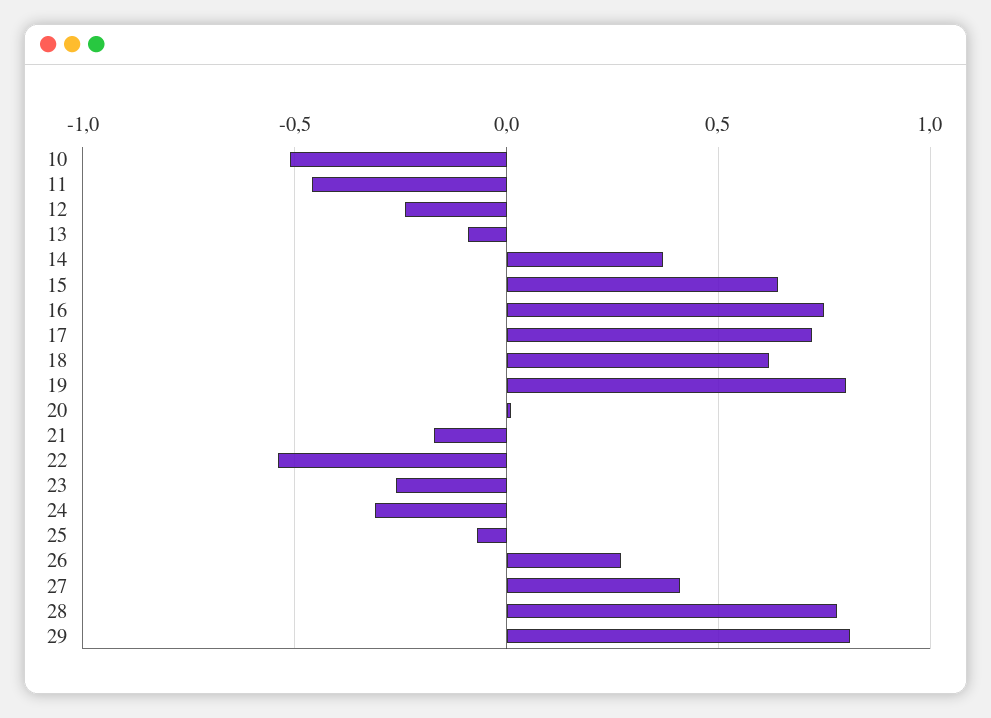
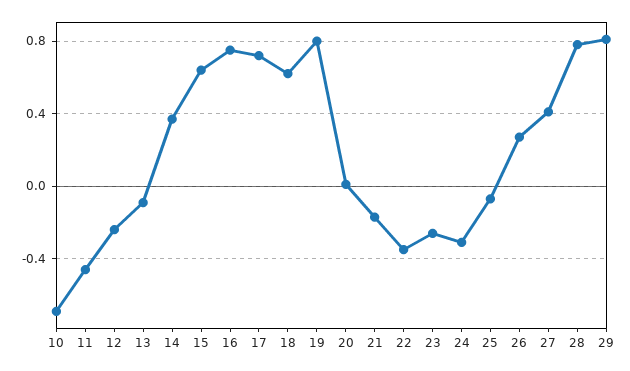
10: -0.5 -> -0.7
22: -0.55 -> -0.35

